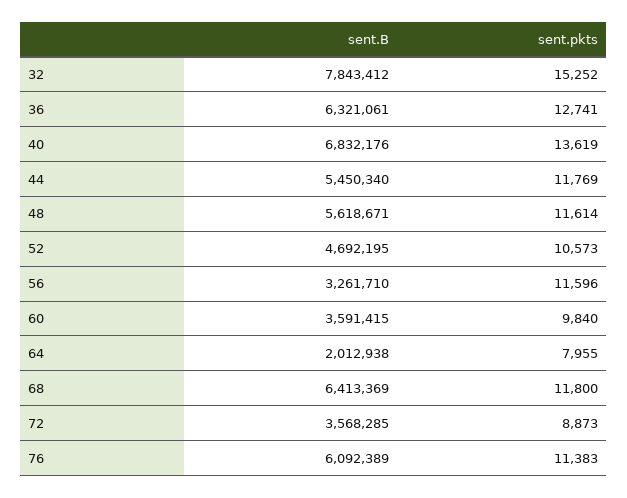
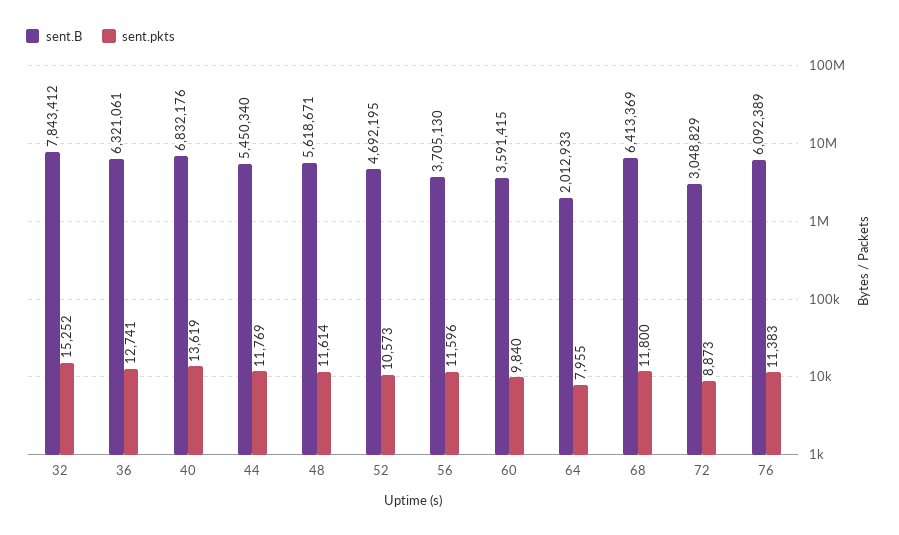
sent.B, 56: 3261710 -> 3705130
sent.B, 64: 2012938 -> 2012933
sent.B, 72: 3568285 -> 3048829

